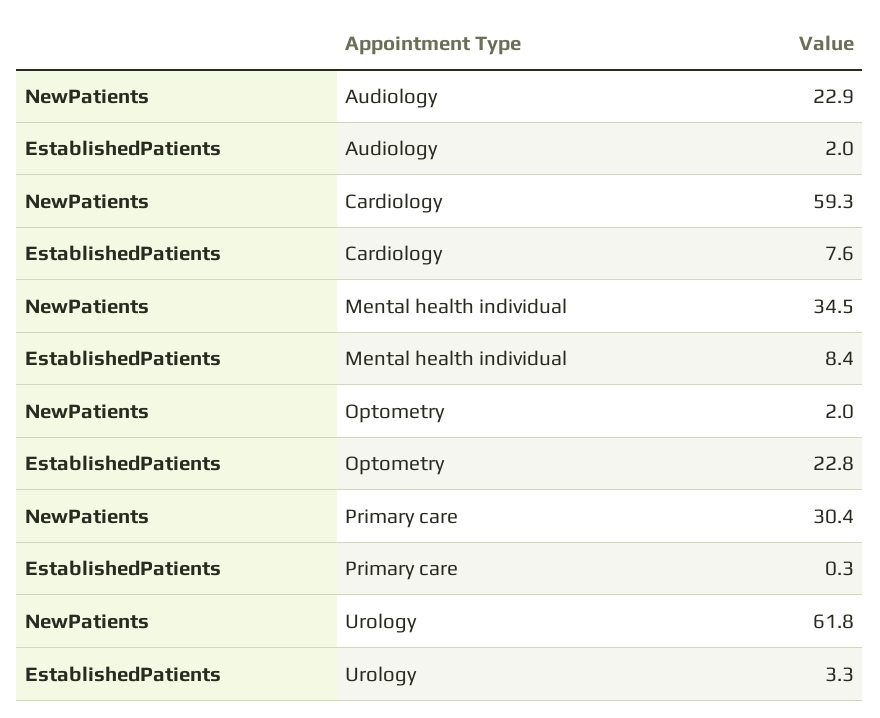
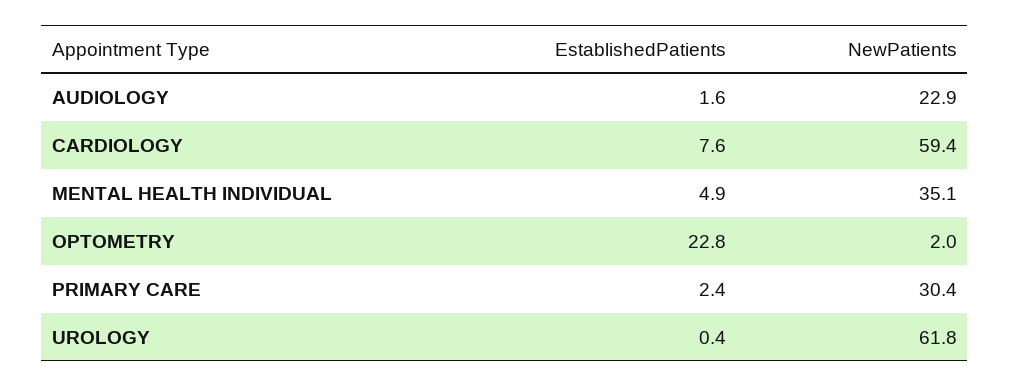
EstablishedPatients, Audiology: 2 -> 1.6
NewPatients, Cardiology: 59.3 -> 59.4
NewPatients, Mental health individual: 34.5 -> 35.1
EstablishedPatients, Mental health individual: 8.4 -> 4.9
EstablishedPatients, Primary care: 0.3 -> 2.4
EstablishedPatients, Urology: 3.3 -> 0.4

